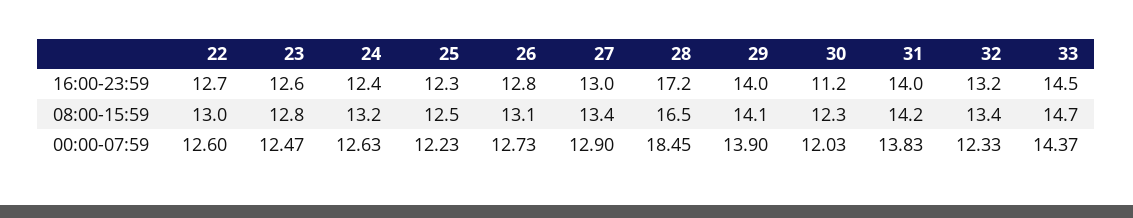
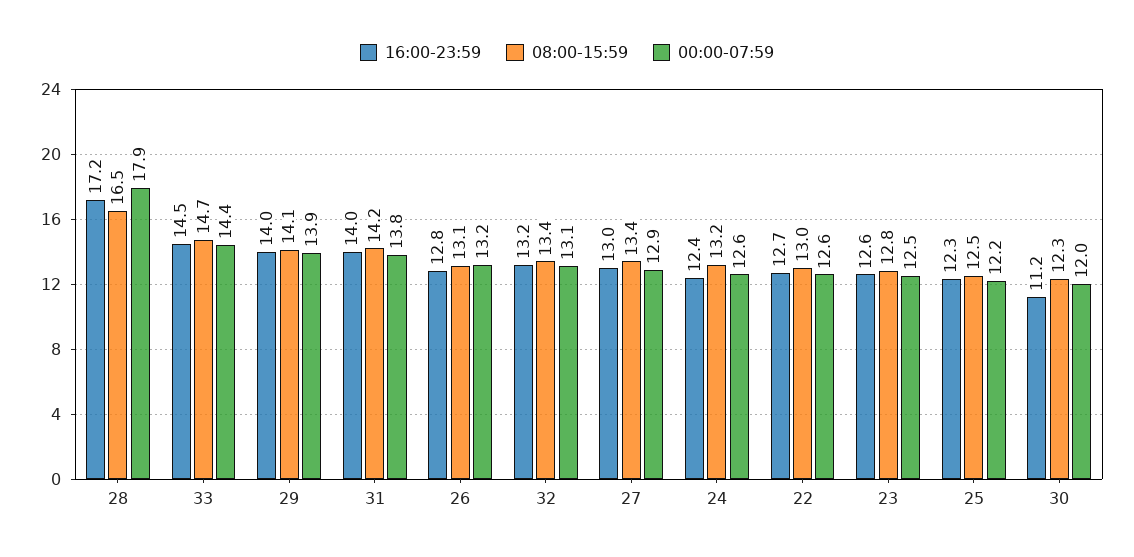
00:00-07:59, 26: 12.73 -> 13.2
00:00-07:59, 28: 18.45 -> 17.9
00:00-07:59, 32: 12.33 -> 13.1

